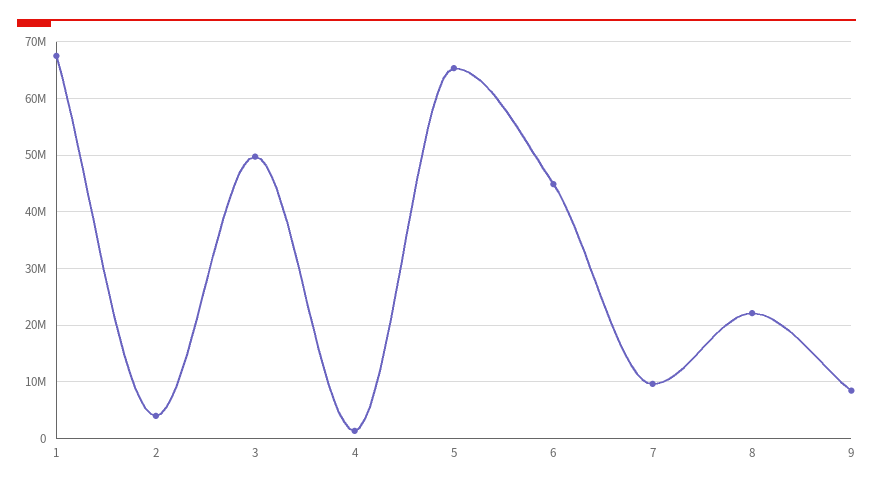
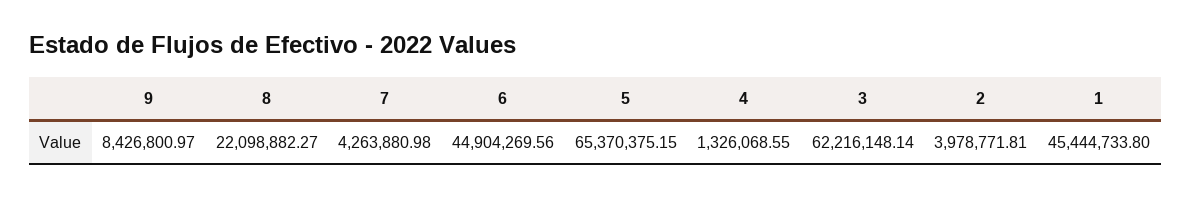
1: 68000000 -> 45444733.8
3: 50000000 -> 62216148.14
7: 10000000 -> 4263880.98

